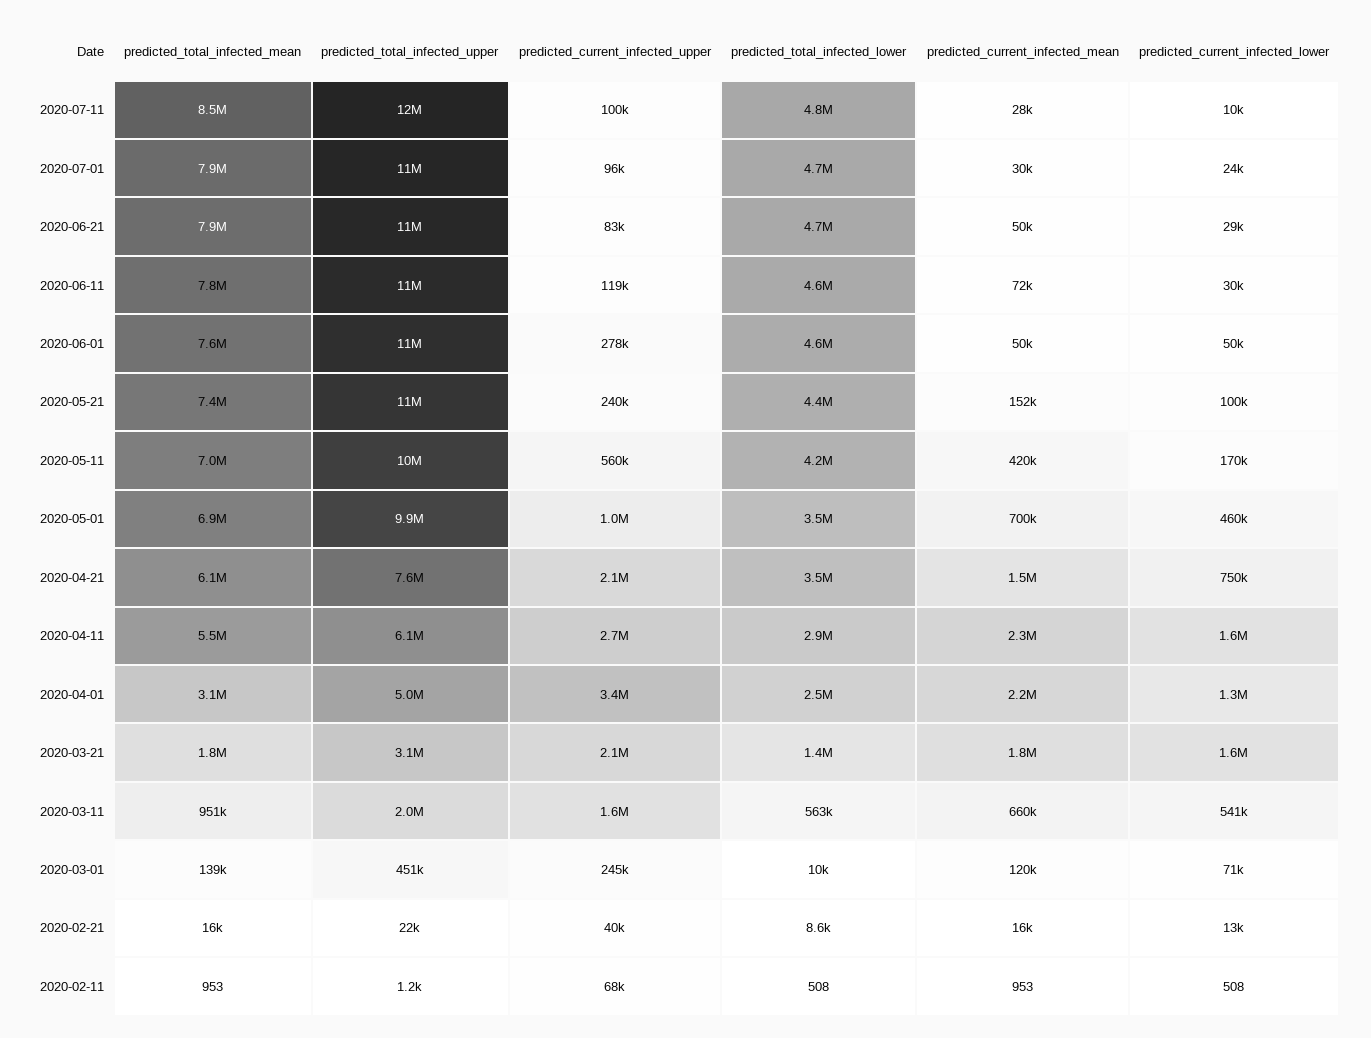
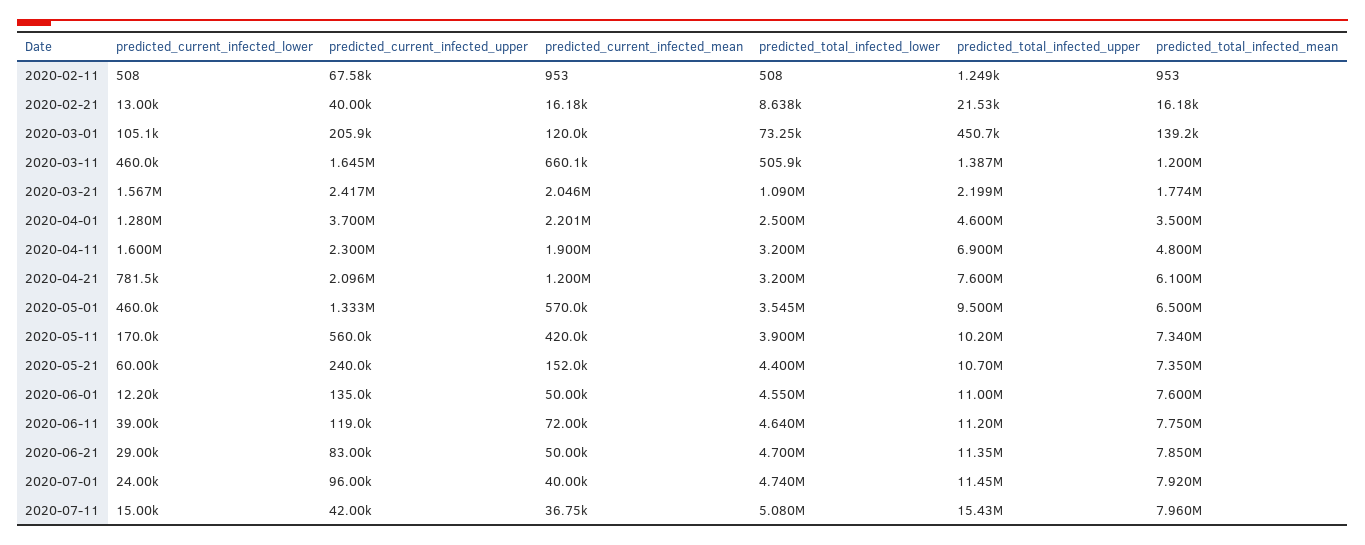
predicted_total_infected_mean, 2020-07-11: 8500000 -> 7960000
predicted_total_infected_upper, 2020-07-11: 12000000 -> 15430000
predicted_current_infected_upper, 2020-07-11: 100000 -> 42000
predicted_total_infected_lower, 2020-07-11: 4800000 -> 5080000
predicted_current_infected_mean, 2020-07-11: 28000 -> 36750
predicted_current_infected_lower, 2020-07-11: 10000 -> 15000
predicted_current_infected_mean, 2020-07-01: 30000 -> 40000
predicted_current_infected_lower, 2020-06-11: 30000 -> 39000
predicted_current_infected_upper, 2020-06-01: 278000 -> 135000
predicted_current_infected_lower, 2020-06-01: 50000 -> 12200
predicted_current_infected_lower, 2020-05-21: 100000 -> 60000
predicted_total_infected_mean, 2020-05-11: 7000000 -> 7340000
predicted_total_infected_lower, 2020-05-11: 4200000 -> 3900000
predicted_total_infected_mean, 2020-05-01: 6900000 -> 6500000
predicted_total_infected_upper, 2020-05-01: 9900000 -> 9500000
predicted_current_infected_upper, 2020-05-01: 1000000 -> 1333000
predicted_current_infected_mean, 2020-05-01: 700000 -> 570000
predicted_total_infected_lower, 2020-04-21: 3500000 -> 3200000
predicted_current_infected_mean, 2020-04-21: 1500000 -> 1200000
predicted_current_infected_lower, 2020-04-21: 750000 -> 781500
predicted_total_infected_mean, 2020-04-11: 5500000 -> 4800000
predicted_total_infected_upper, 2020-04-11: 6100000 -> 6900000
predicted_current_infected_upper, 2020-04-11: 2700000 -> 2300000
predicted_total_infected_lower, 2020-04-11: 2900000 -> 3200000
predicted_current_infected_mean, 2020-04-11: 2300000 -> 1900000
predicted_total_infected_mean, 2020-04-01: 3100000 -> 3500000
predicted_total_infected_upper, 2020-04-01: 5000000 -> 4600000
predicted_current_infected_upper, 2020-04-01: 3400000 -> 3700000
predicted_total_infected_upper, 2020-03-21: 3100000 -> 2199000
predicted_current_infected_upper, 2020-03-21: 2100000 -> 2417000
predicted_total_infected_lower, 2020-03-21: 1400000 -> 1090000
predicted_current_infected_mean, 2020-03-21: 1800000 -> 2046000
predicted_total_infected_mean, 2020-03-11: 951000 -> 1200000
predicted_total_infected_upper, 2020-03-11: 2000000 -> 1387000
predicted_total_infected_lower, 2020-03-11: 563000 -> 505900
predicted_current_infected_lower, 2020-03-11: 541000 -> 460000
predicted_current_infected_upper, 2020-03-01: 245000 -> 205900
predicted_total_infected_lower, 2020-03-01: 10000 -> 73250
predicted_current_infected_lower, 2020-03-01: 71000 -> 105100

